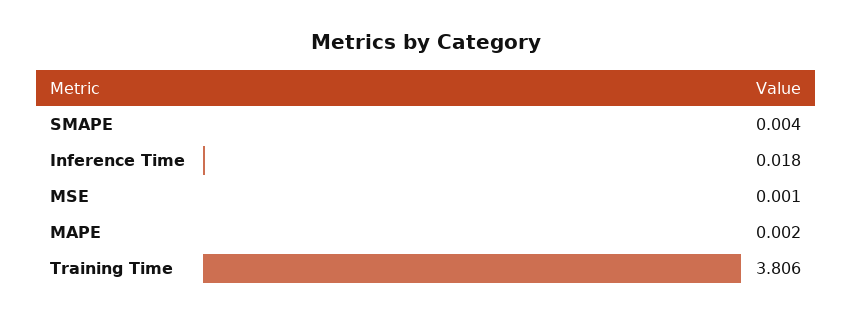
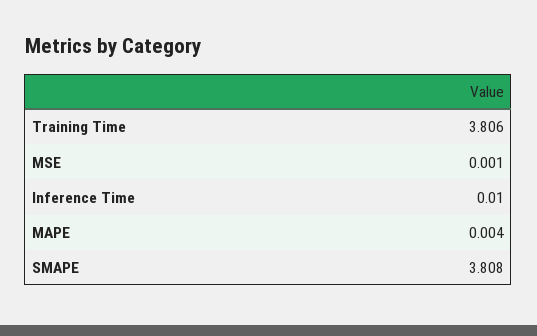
SMAPE: 0.004 -> 3.808
Inference Time: 0.018 -> 0.01
MAPE: 0.002 -> 0.004

